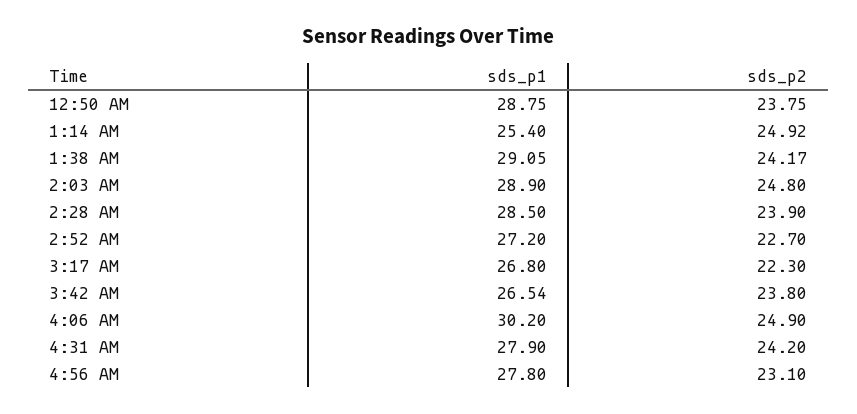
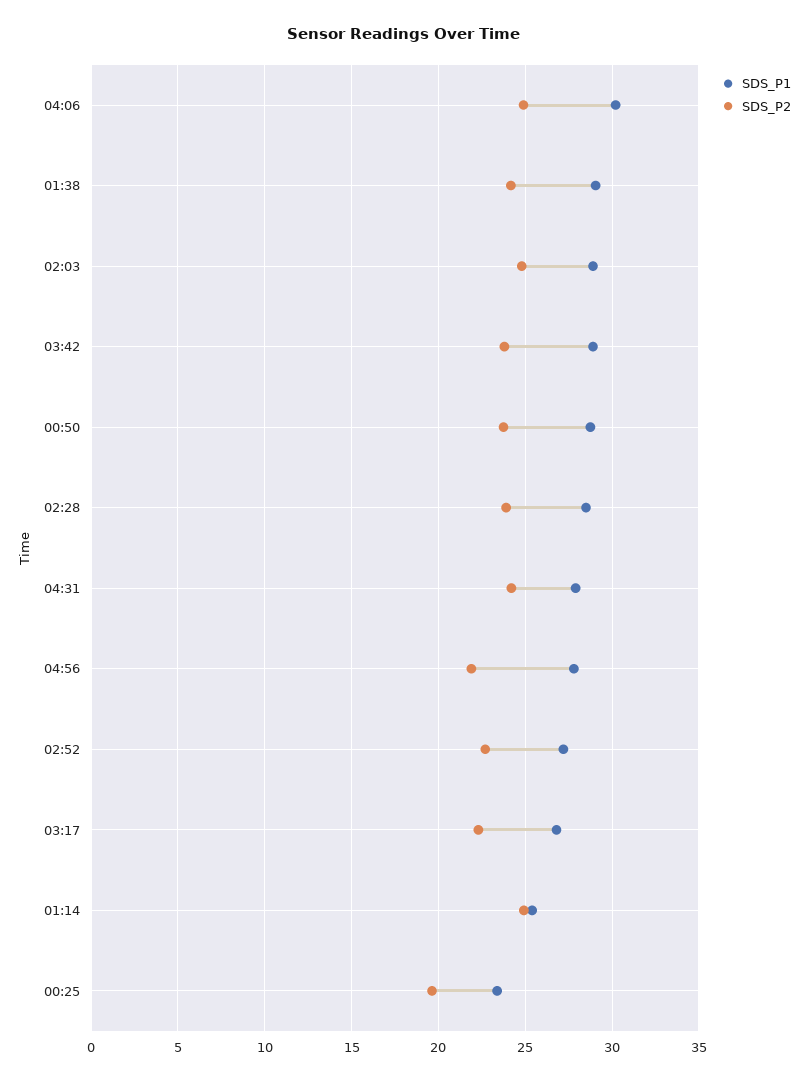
sds_p1, 3:42 AM: 26.54 -> 29
sds_p2, 4:56 AM: 23.1 -> 22
sds_p1, 00:25: none -> 23.5
sds_p2, 00:25: none -> 19.5

